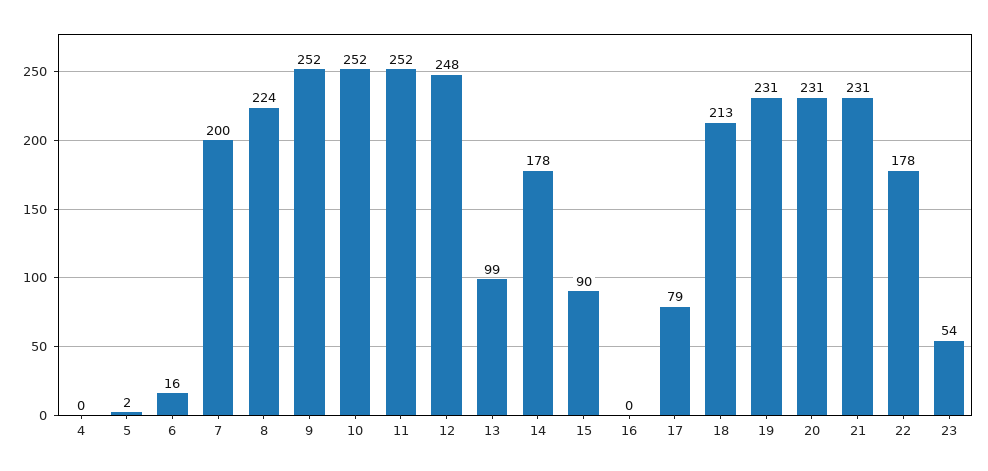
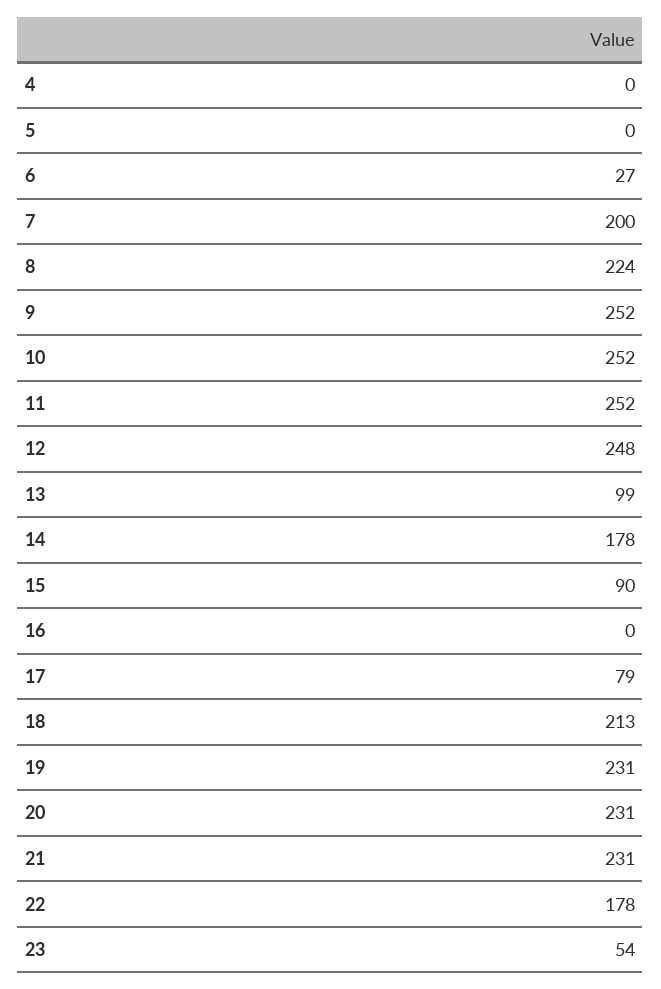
5: 2 -> 0
6: 16 -> 27

